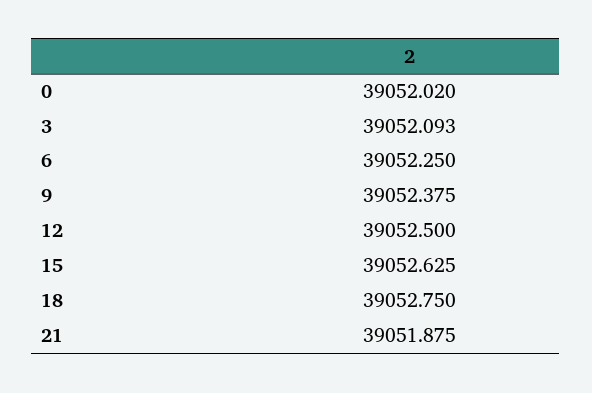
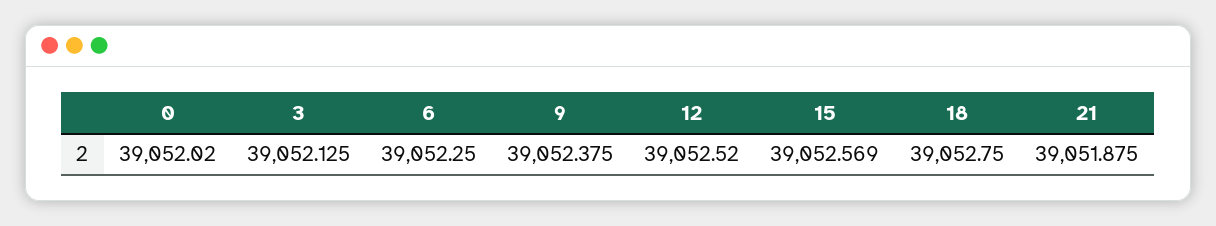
3: 39052.093 -> 39052.125
12: 39052.5 -> 39052.52
15: 39052.625 -> 39052.569

